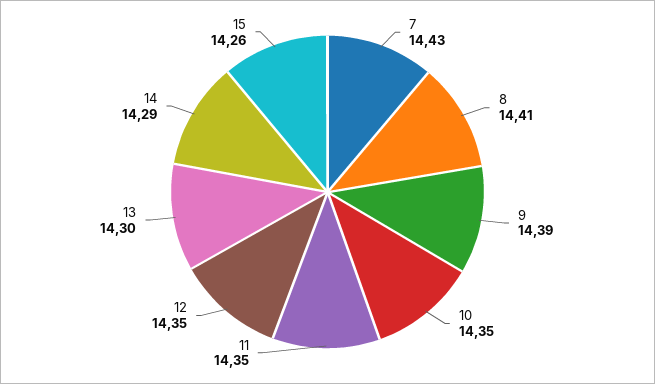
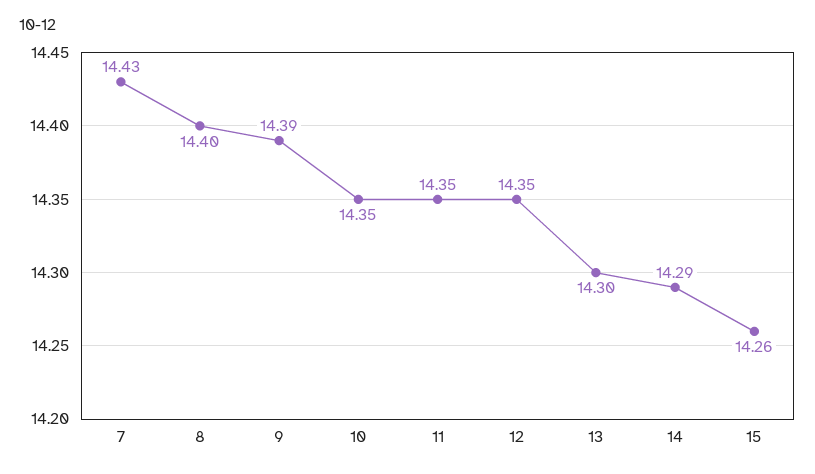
8: 14.41 -> 14.4

